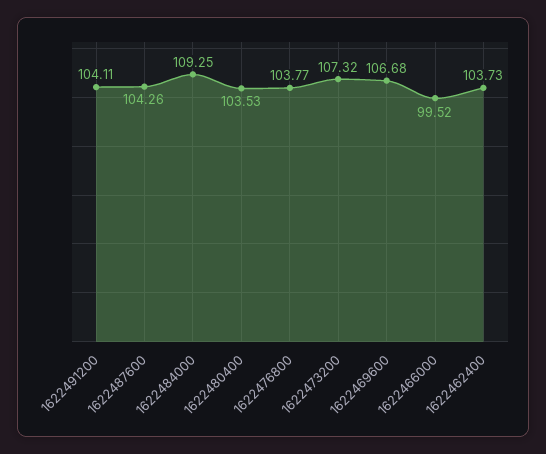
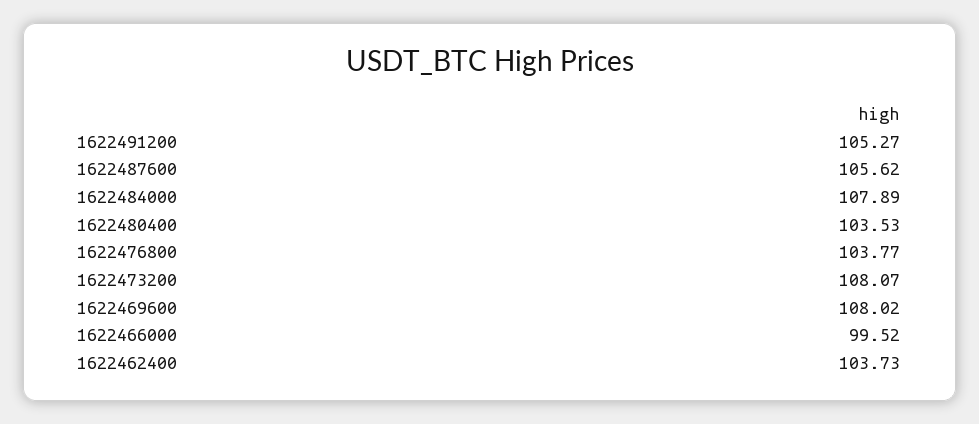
1622491200: 104.11 -> 105.27
1622487600: 104.26 -> 105.62
1622484000: 109.25 -> 107.89
1622473200: 107.32 -> 108.07
1622469600: 106.68 -> 108.02

